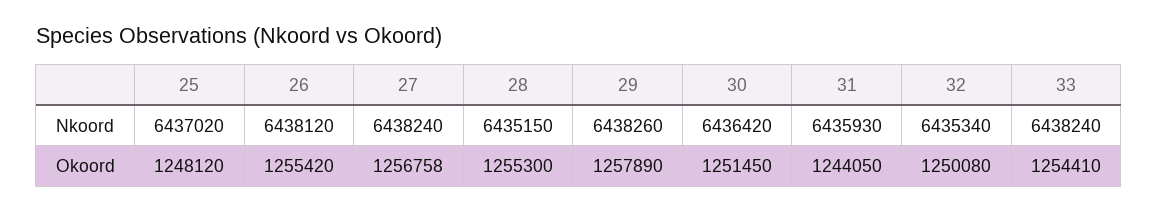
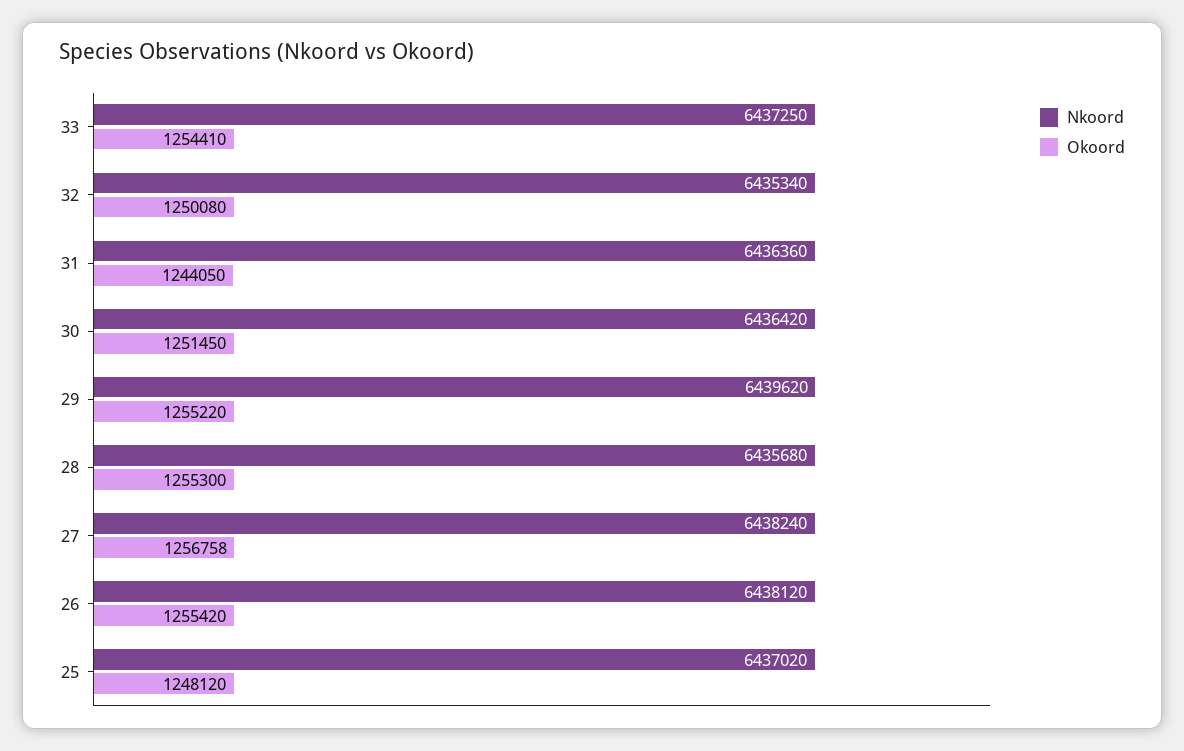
Nkoord, 28: 6435150 -> 6435680
Nkoord, 29: 6438260 -> 6439620
Nkoord, 31: 6435930 -> 6436360
Nkoord, 33: 6438240 -> 6437250
Okoord, 29: 1257890 -> 1255220

